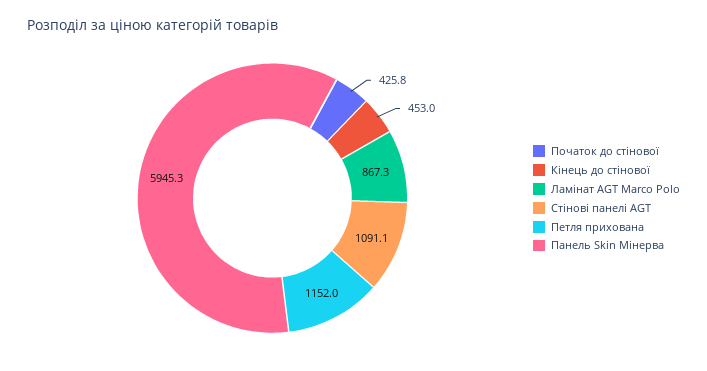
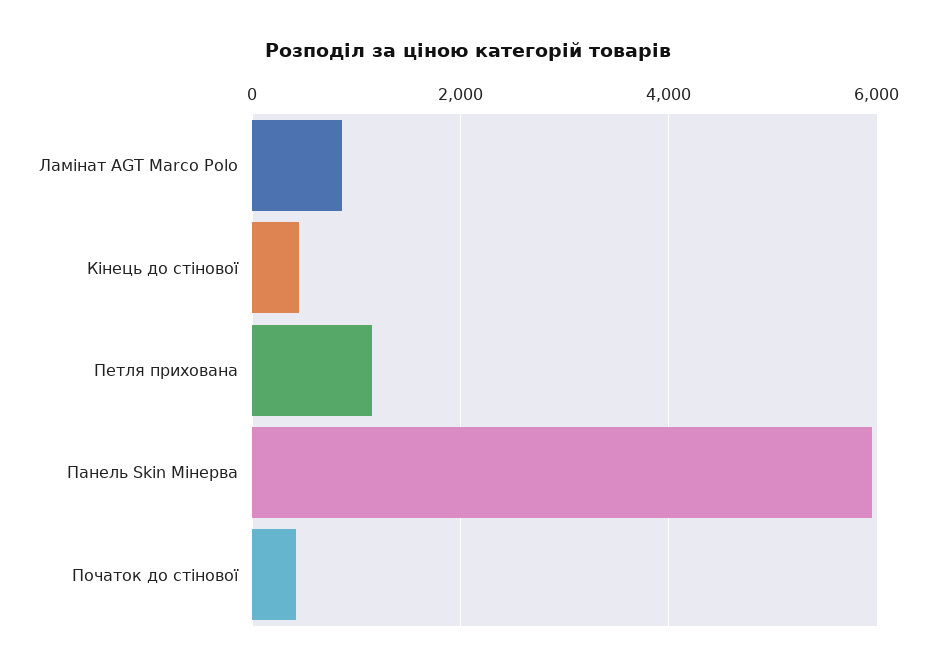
Стінові панелі AGT: 1091.1 -> none

